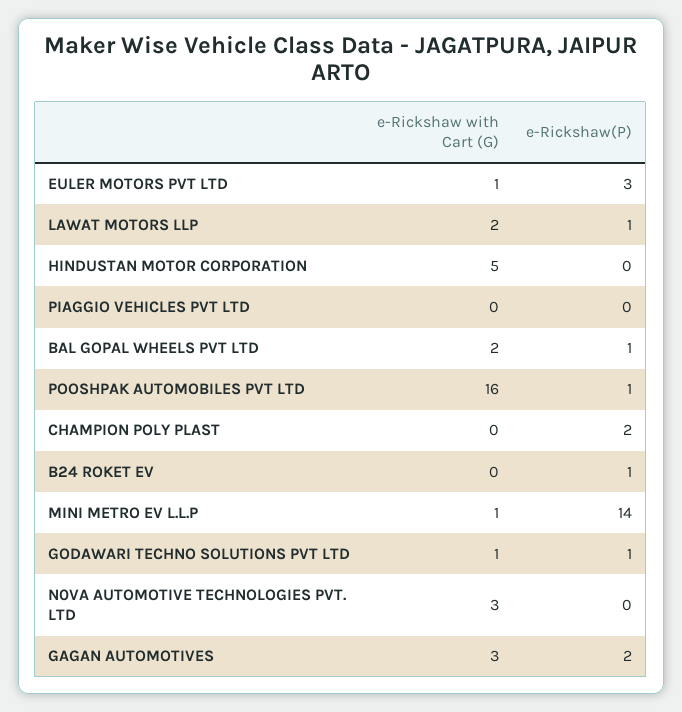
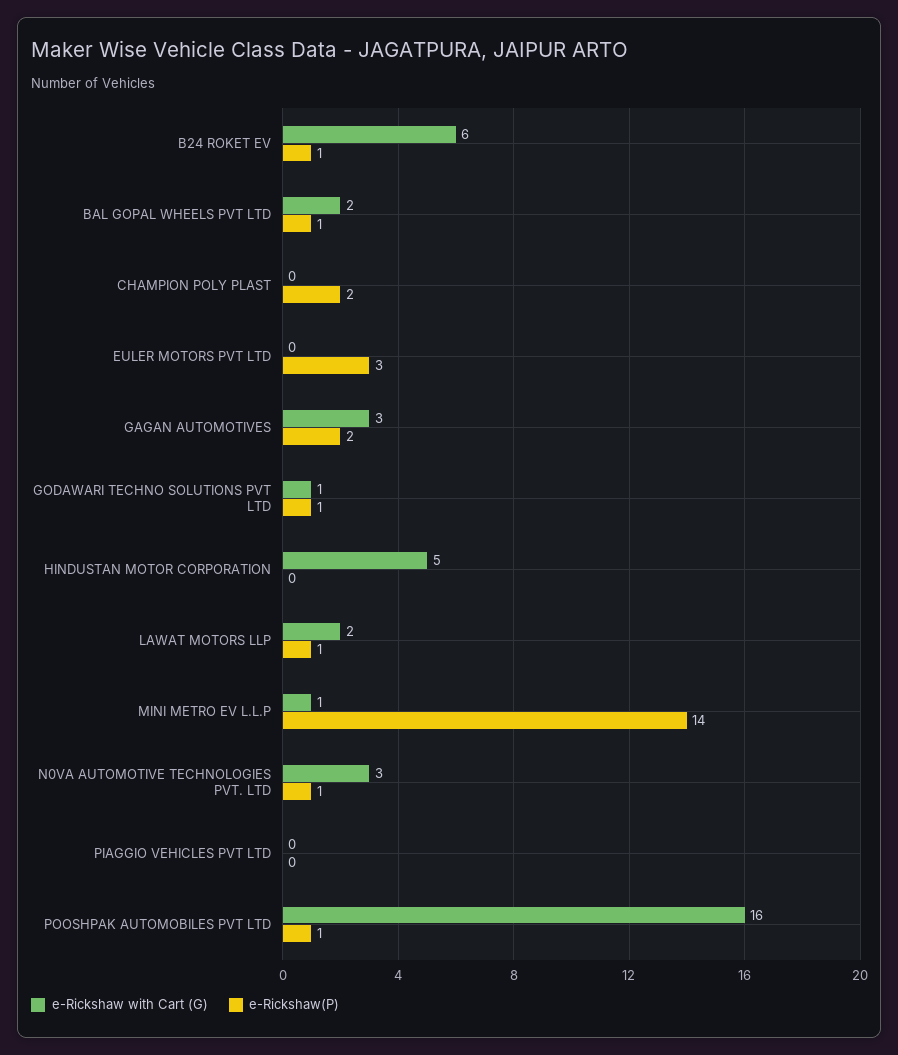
e-Rickshaw with Cart (G), EULER MOTORS PVT LTD: 1 -> 0
e-Rickshaw with Cart (G), B24 ROKET EV: 0 -> 6
e-Rickshaw(P), N0VA AUTOMOTIVE TECHNOLOGIES PVT. LTD: 0 -> 1

